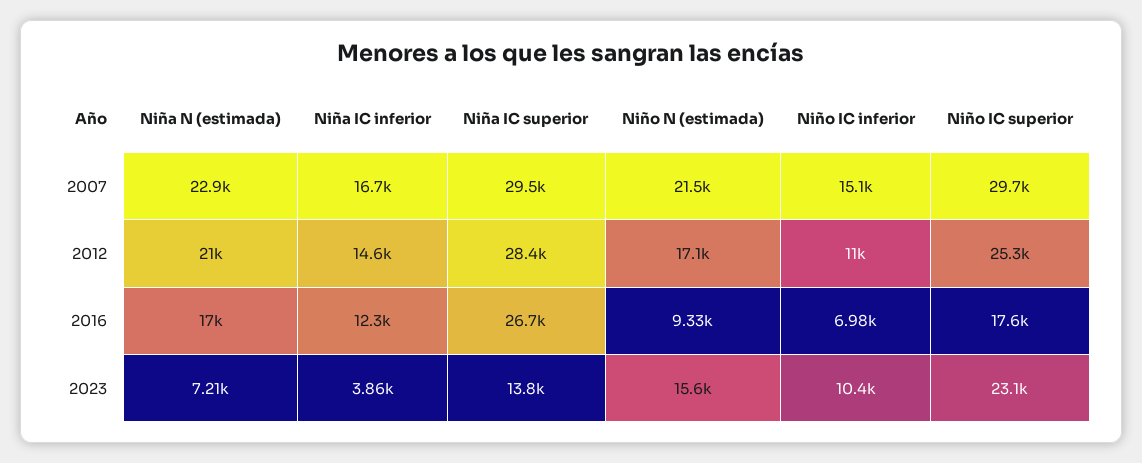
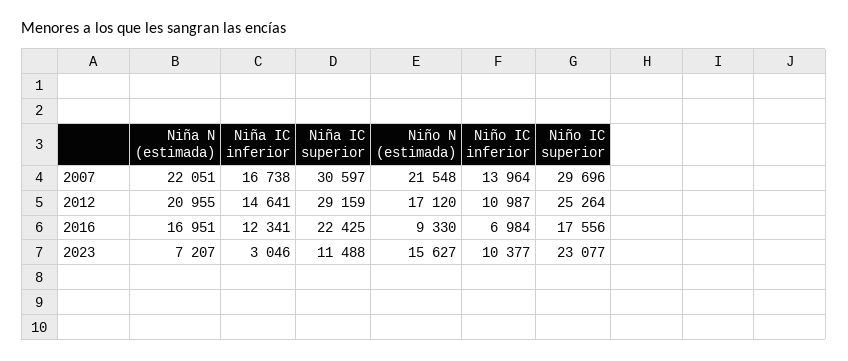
Niña N (estimada), 2007: 22900 -> 22051
Niña IC superior, 2007: 29500 -> 30597
Niño IC inferior, 2007: 15100 -> 13964
Niña IC superior, 2012: 28400 -> 29159
Niña IC superior, 2016: 26700 -> 22425
Niña IC inferior, 2023: 3860 -> 3046
Niña IC superior, 2023: 13800 -> 11488

